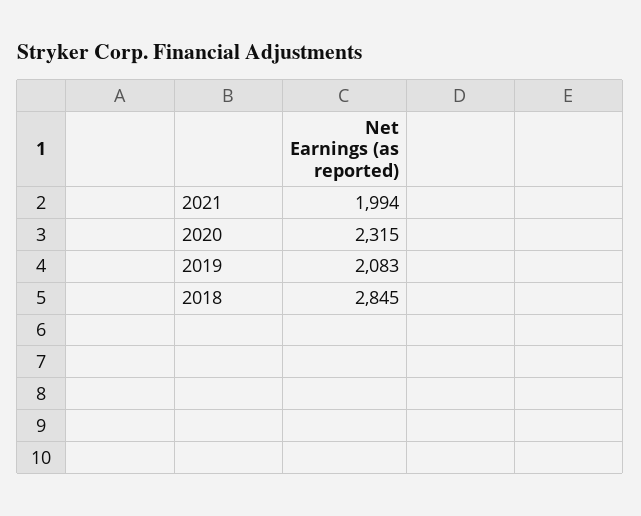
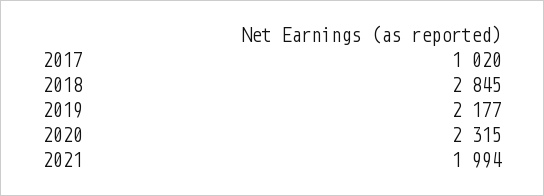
2019: 2083 -> 2177
2017: none -> 1020

